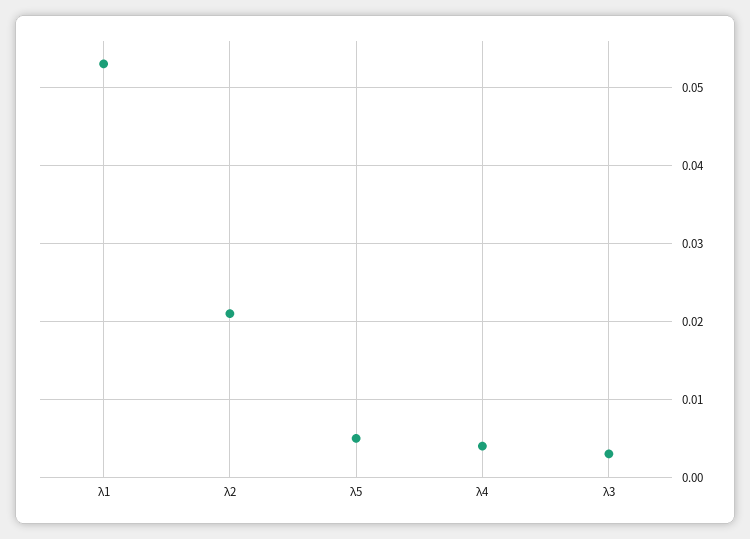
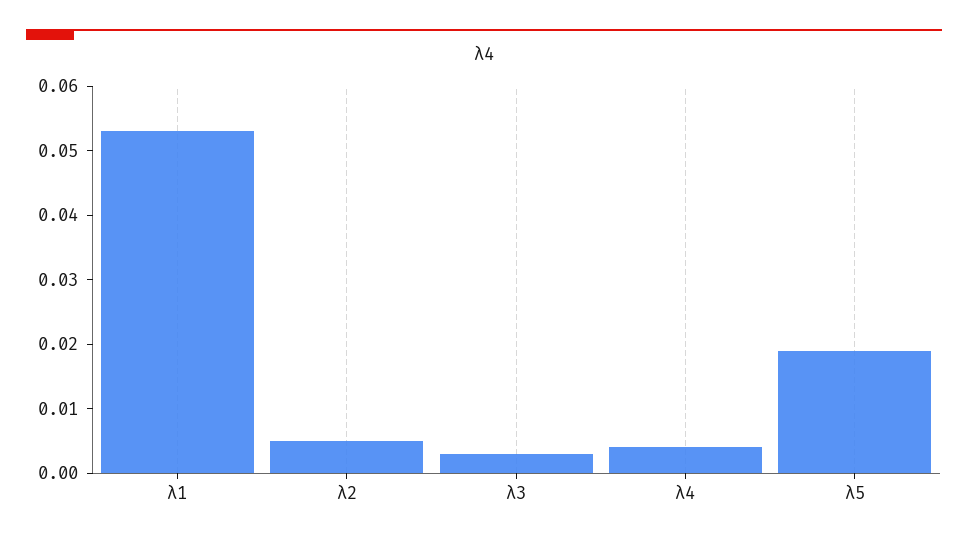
λ2: 0.021 -> 0.005
λ5: 0.005 -> 0.02

